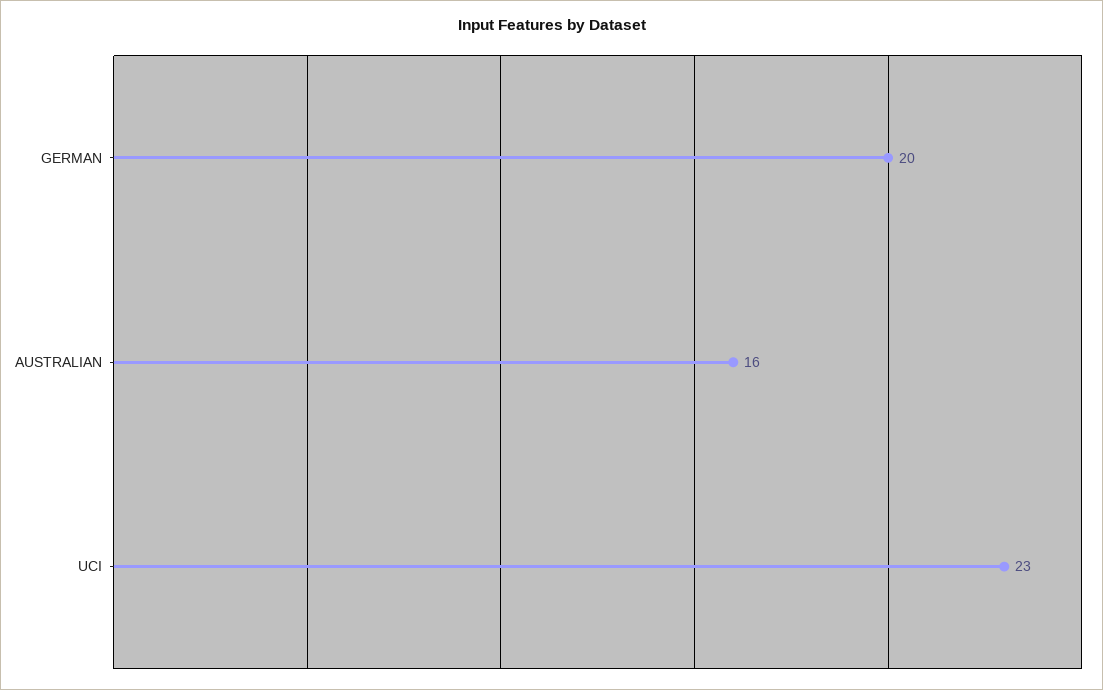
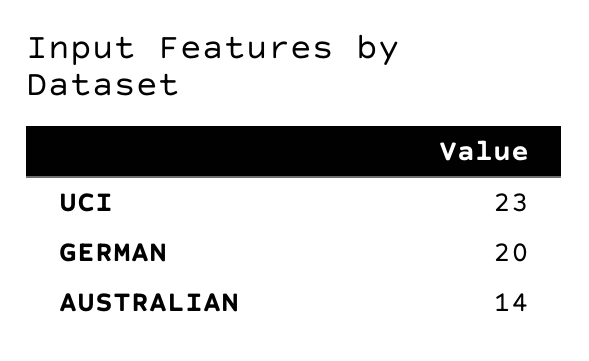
AUSTRALIAN: 16 -> 14

